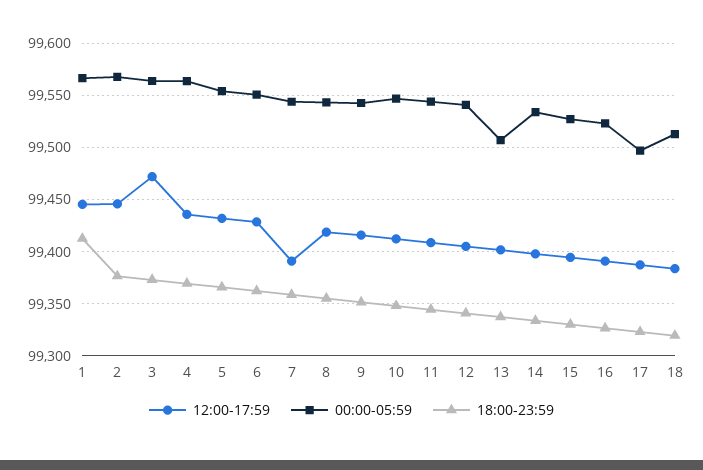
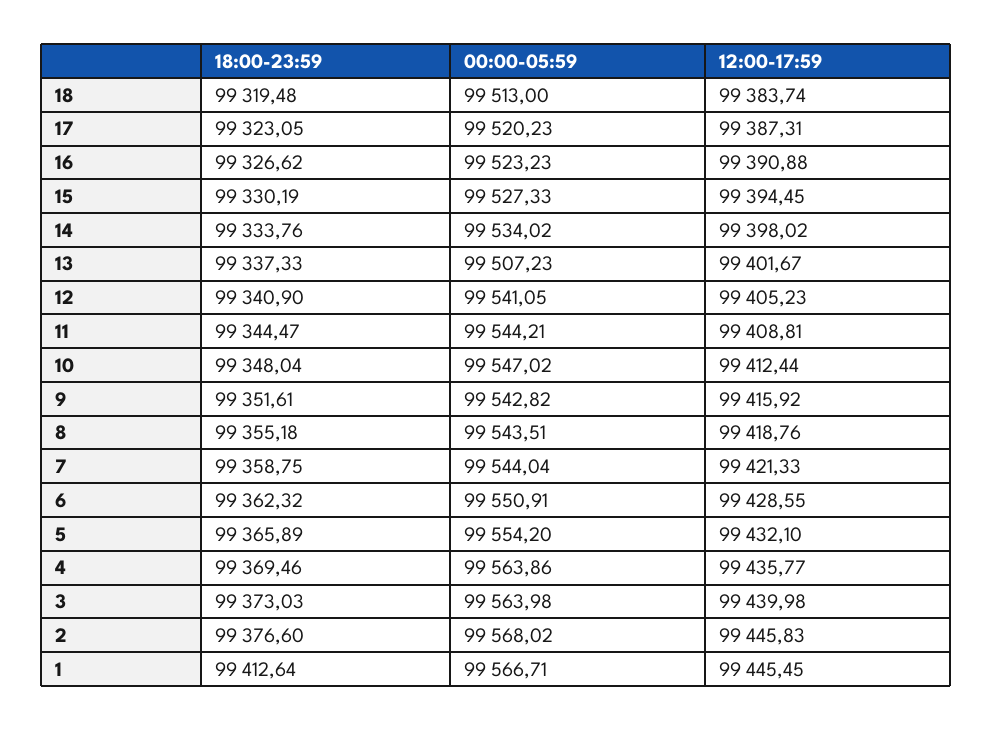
12:00-17:59, 3: 99470 -> 99439.98
12:00-17:59, 7: 99390 -> 99421.33
00:00-05:59, 17: 99500 -> 99520.23

